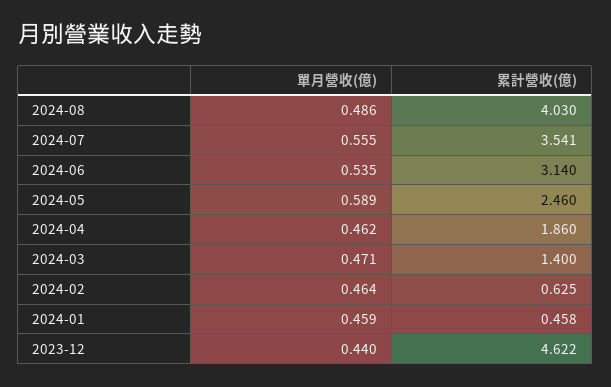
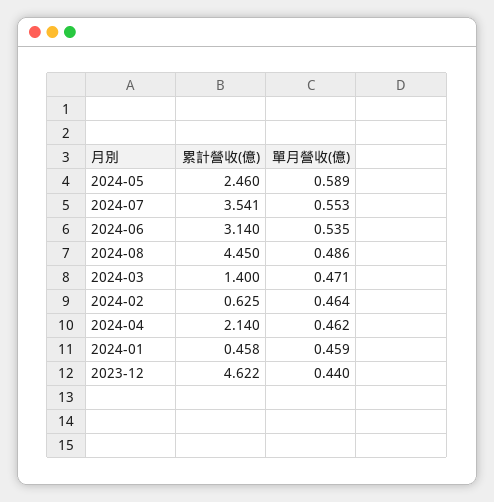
累計營收(億), 2024-08: 4.03 -> 4.45
單月營收(億), 2024-07: 0.555 -> 0.553
累計營收(億), 2024-04: 1.86 -> 2.14

